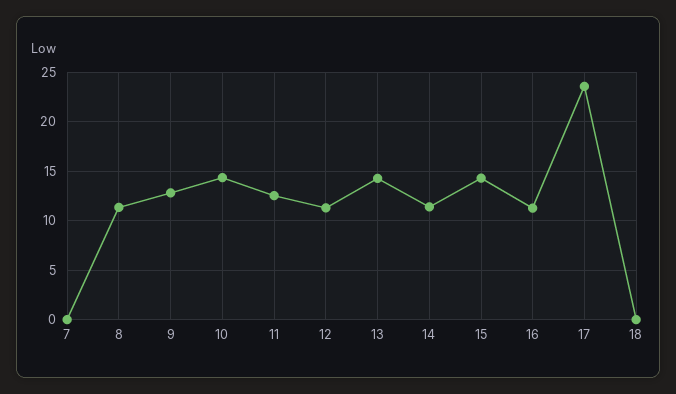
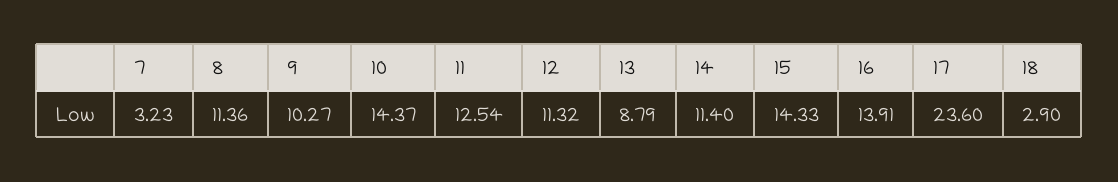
7: 0 -> 3.23
9: 13 -> 10.27
13: 14 -> 8.79
16: 11 -> 13.91
18: 0 -> 2.9

